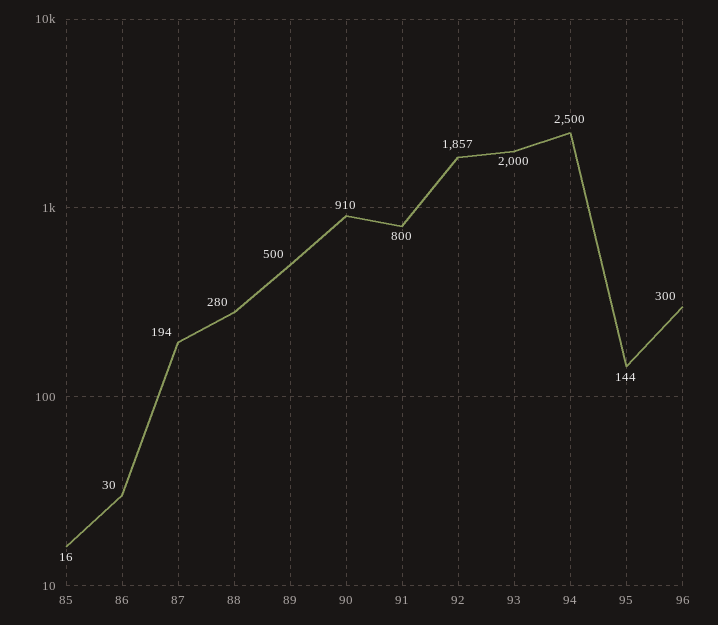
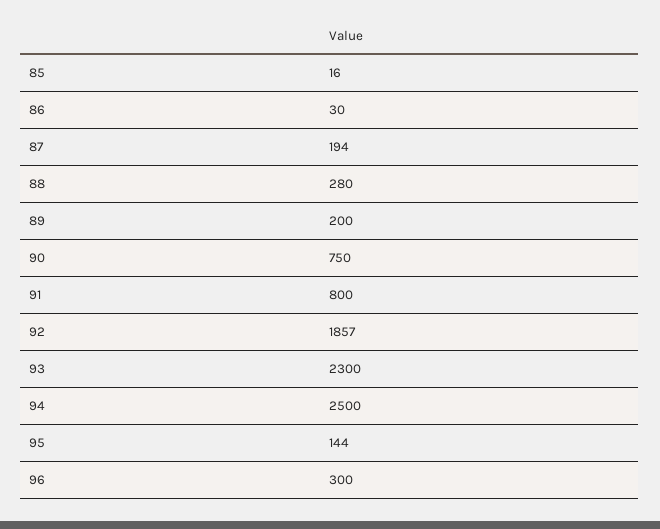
89: 500 -> 200
90: 910 -> 750
93: 2000 -> 2300

